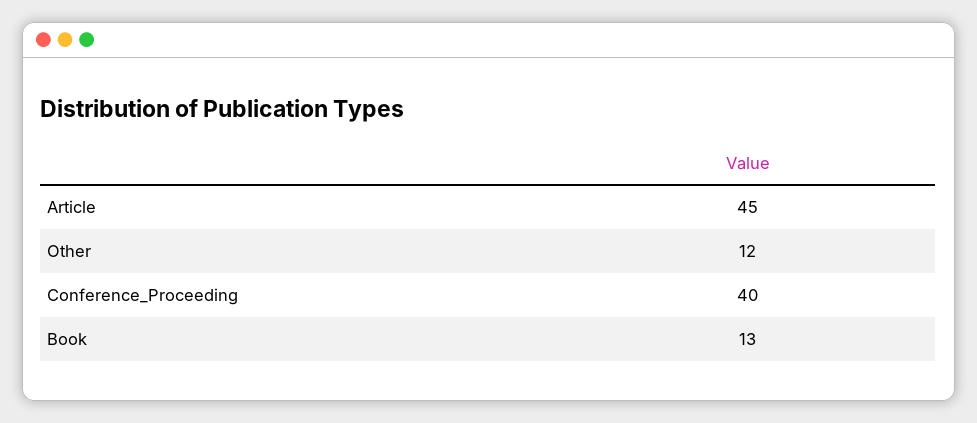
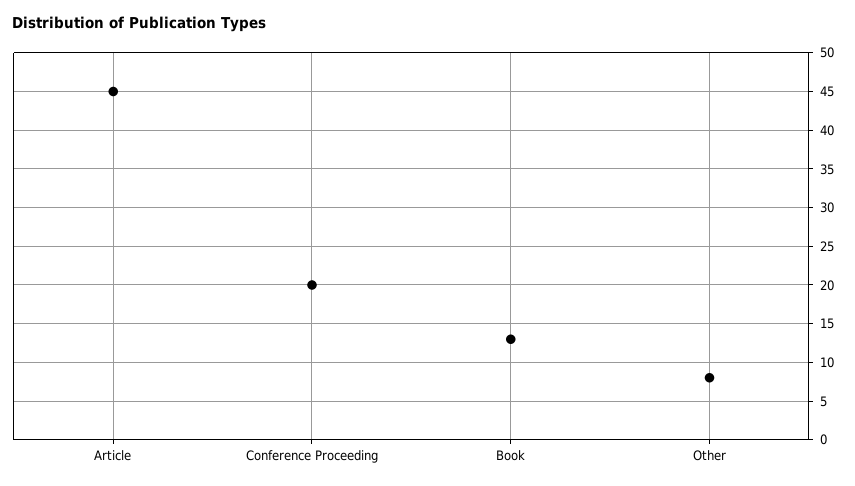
Other: 12 -> 8
Conference_Proceeding: 40 -> 20

